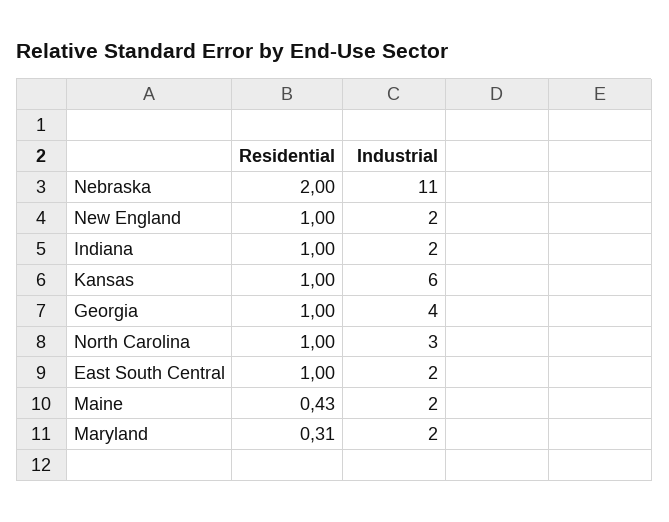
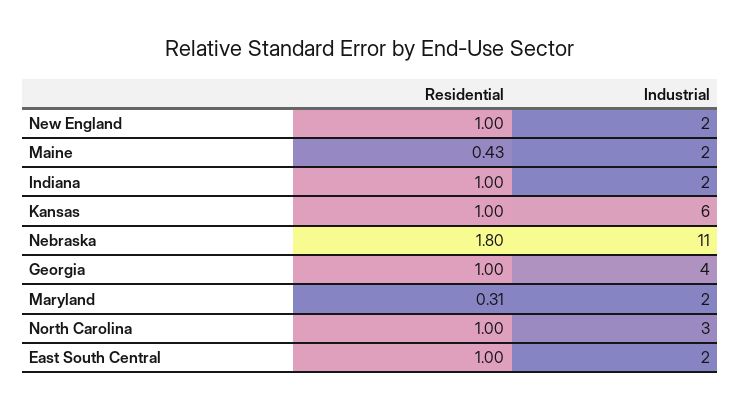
Residential, Nebraska: 2 -> 1.8

